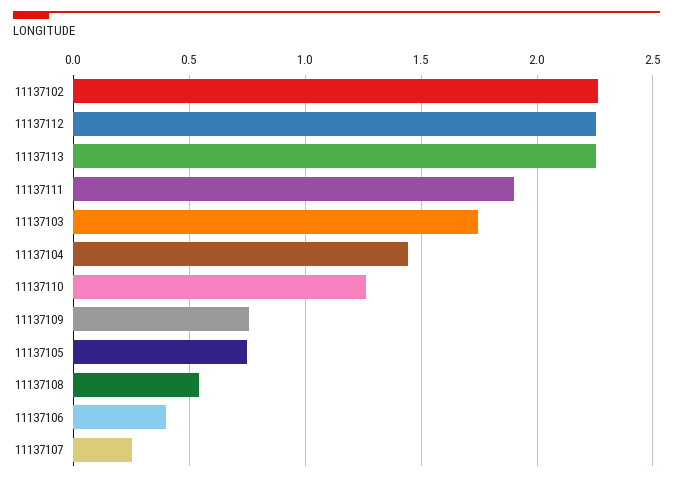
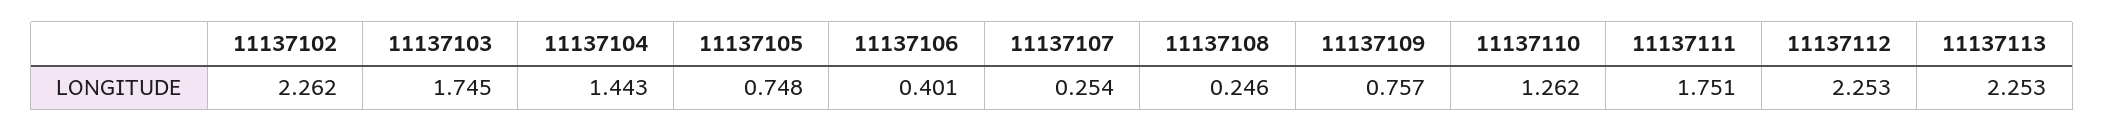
11137111: 1.9 -> 1.751
11137108: 0.55 -> 0.246

